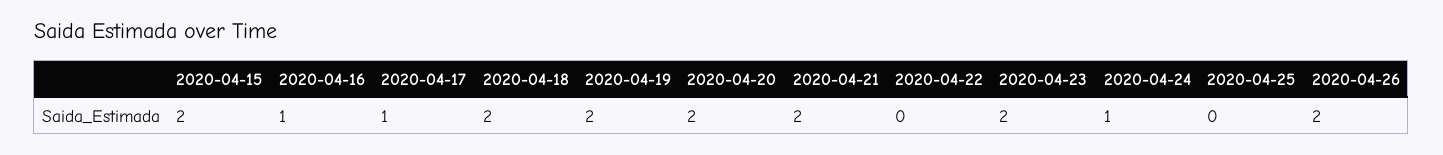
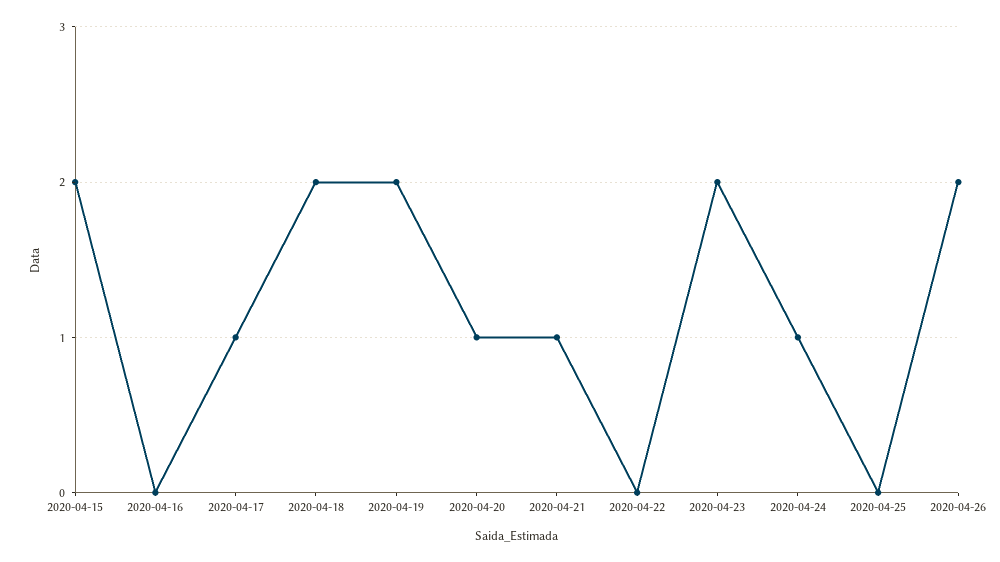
2020-04-16: 1 -> 0
2020-04-20: 2 -> 1
2020-04-21: 2 -> 1

